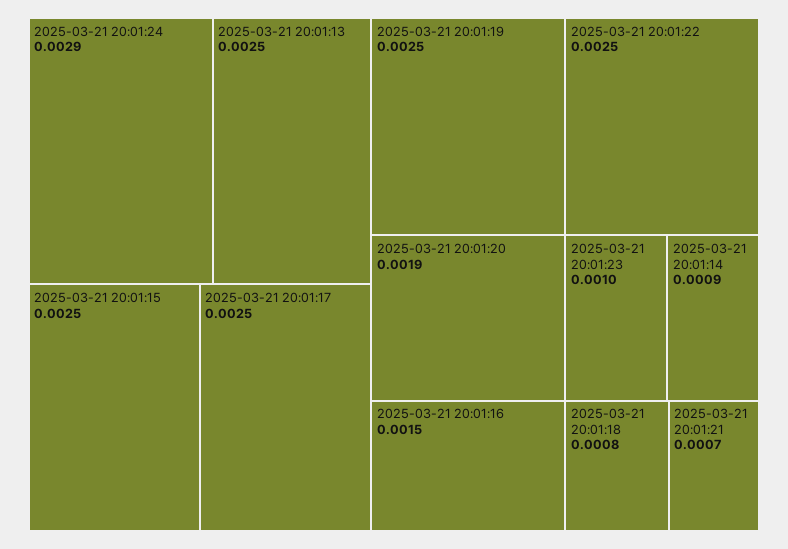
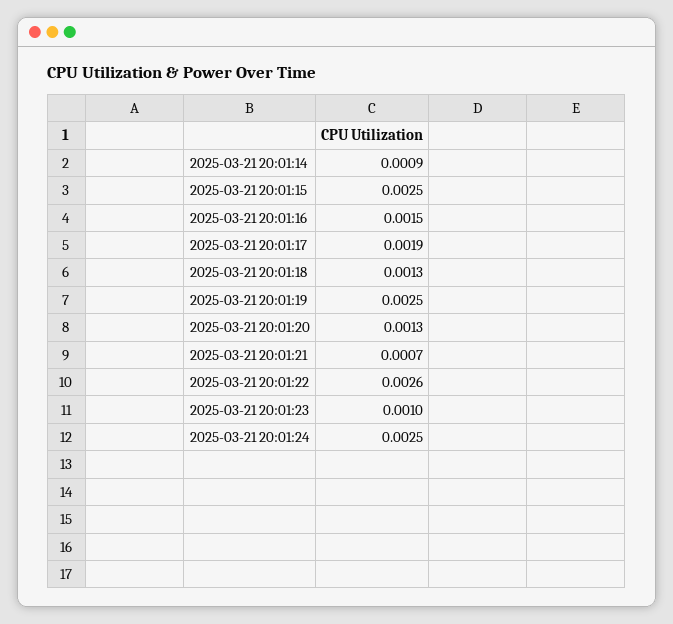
2025-03-21 20:01:24: 0.0029 -> 0.0025
2025-03-21 20:01:13: 0.0025 -> none
2025-03-21 20:01:17: 0.0025 -> 0.0019
2025-03-21 20:01:22: 0.0025 -> 0.0026
2025-03-21 20:01:20: 0.0019 -> 0.0013
2025-03-21 20:01:18: 0.0008 -> 0.0013

